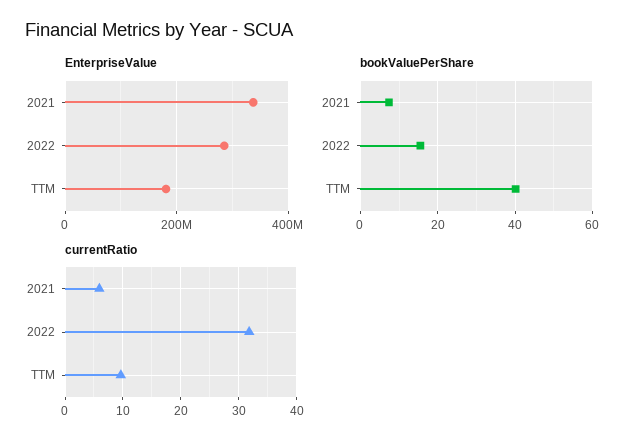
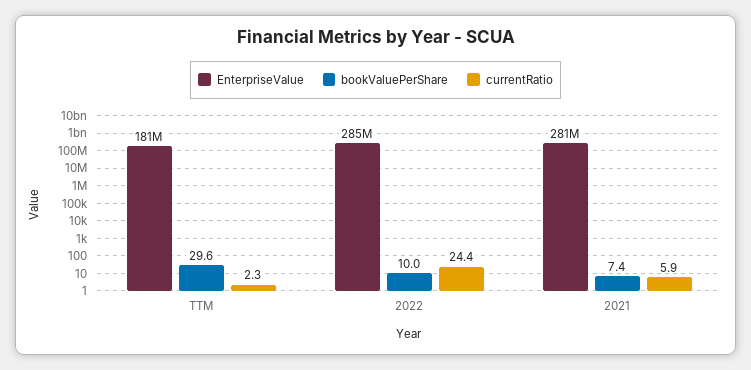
EnterpriseValue, 2021: 340000000 -> 281000000
bookValuePerShare, 2022: 16 -> 10
bookValuePerShare, TTM: 40 -> 29.6
currentRatio, 2022: 32 -> 24.4
currentRatio, TTM: 10 -> 2.3

